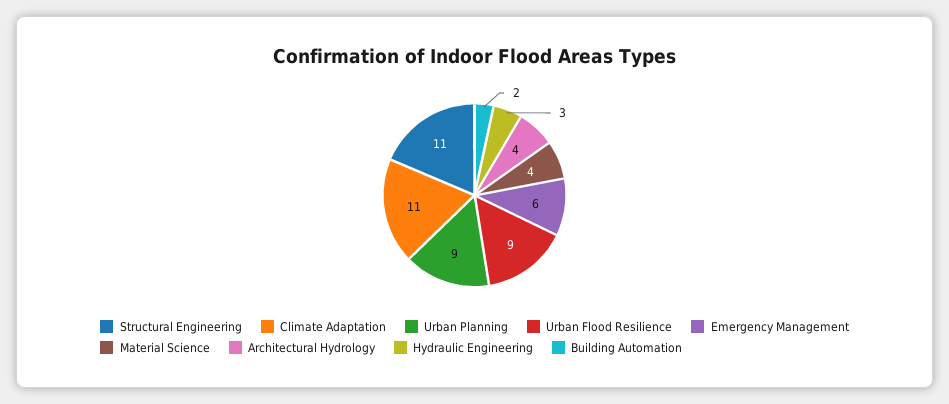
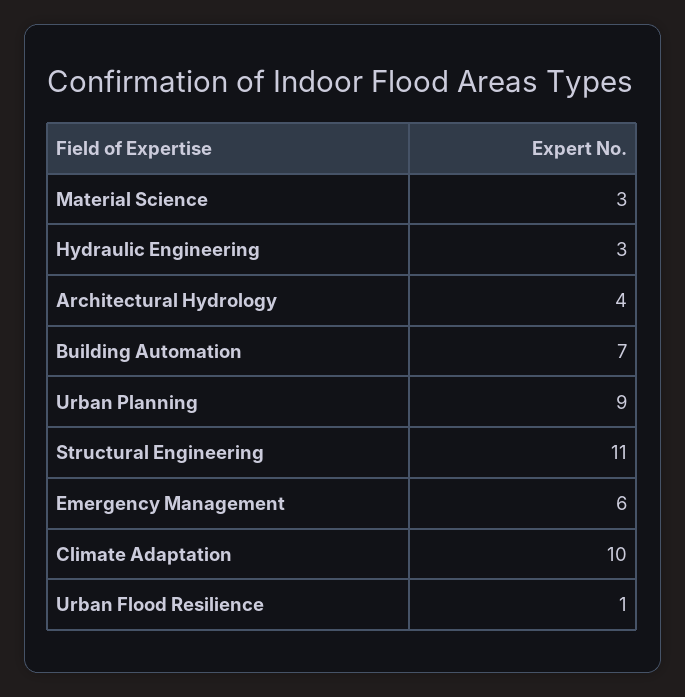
Climate Adaptation: 11 -> 10
Urban Flood Resilience: 9 -> 1
Material Science: 4 -> 3
Building Automation: 2 -> 7

